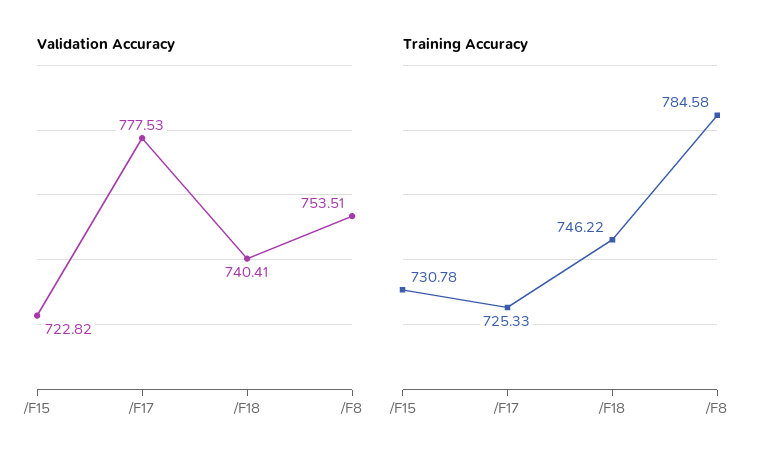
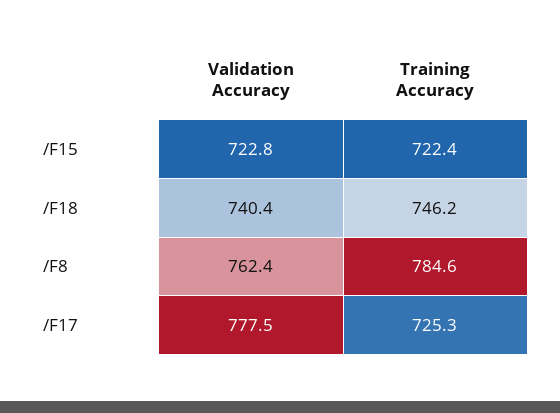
Validation Accuracy, /F8: 753.51 -> 762.4
Training Accuracy, /F15: 730.78 -> 722.4

